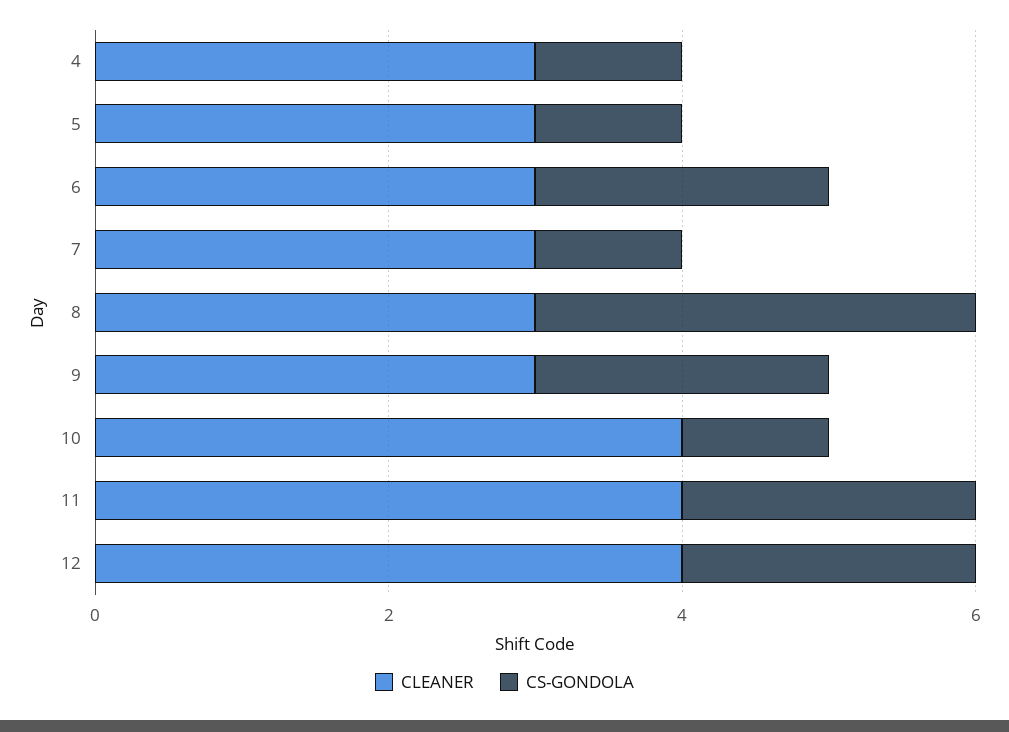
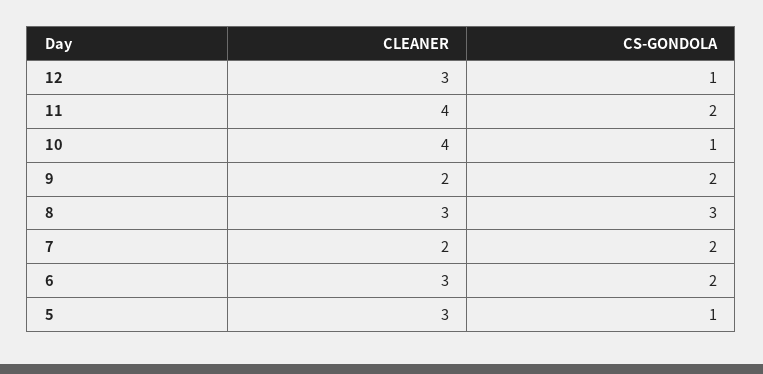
CLEANER, 4: 3 -> none
CS-GONDOLA, 4: 1 -> none
CLEANER, 7: 3 -> 2
CS-GONDOLA, 7: 1 -> 2
CLEANER, 9: 3 -> 2
CLEANER, 12: 4 -> 3
CS-GONDOLA, 12: 2 -> 1

